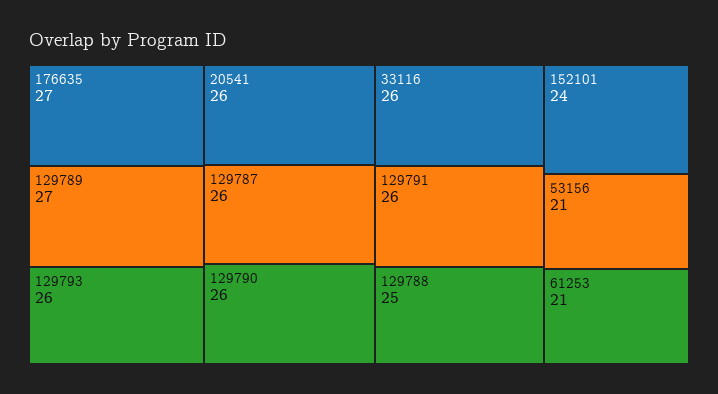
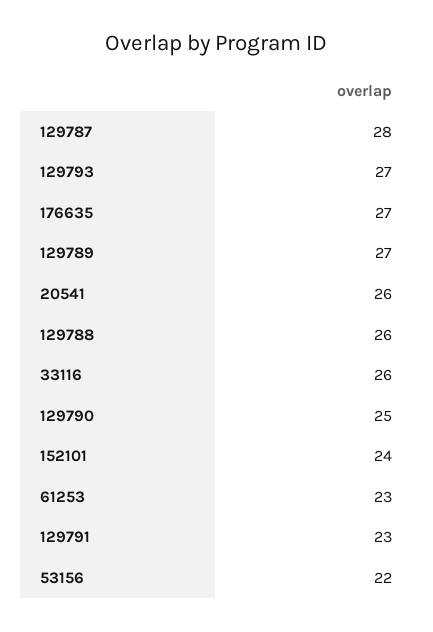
129793: 26 -> 27
129787: 26 -> 28
129790: 26 -> 25
129791: 26 -> 23
129788: 25 -> 26
53156: 21 -> 22
61253: 21 -> 23

